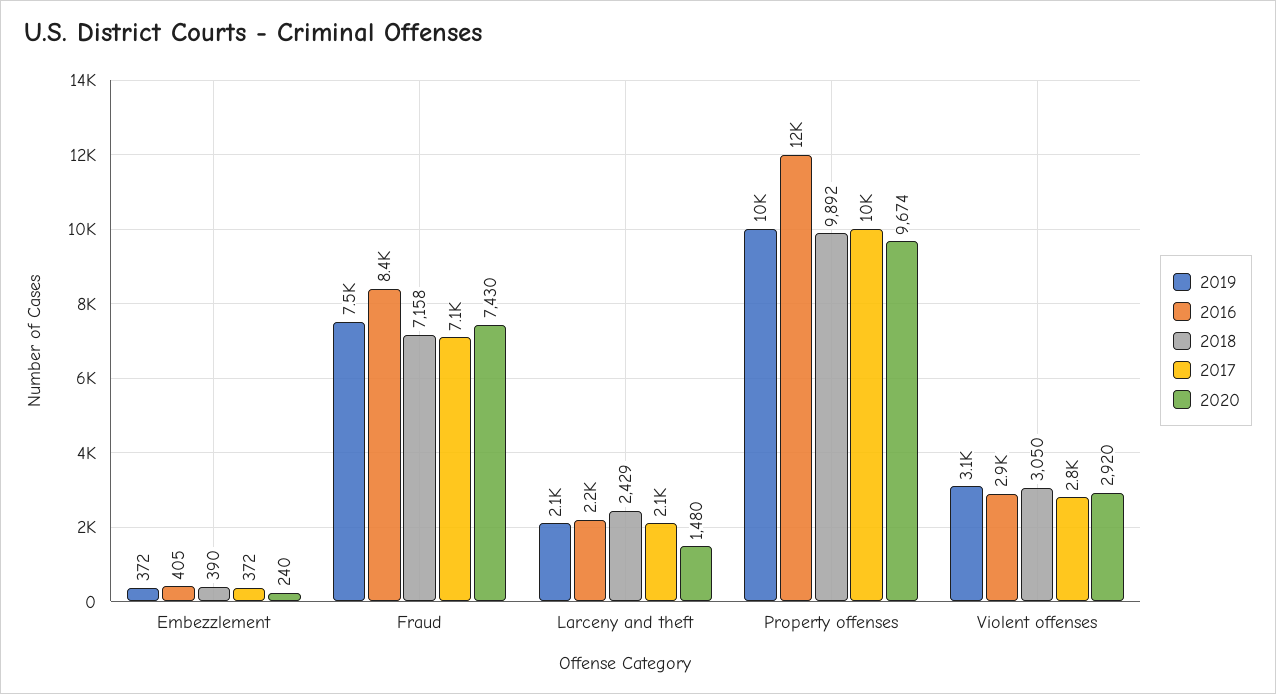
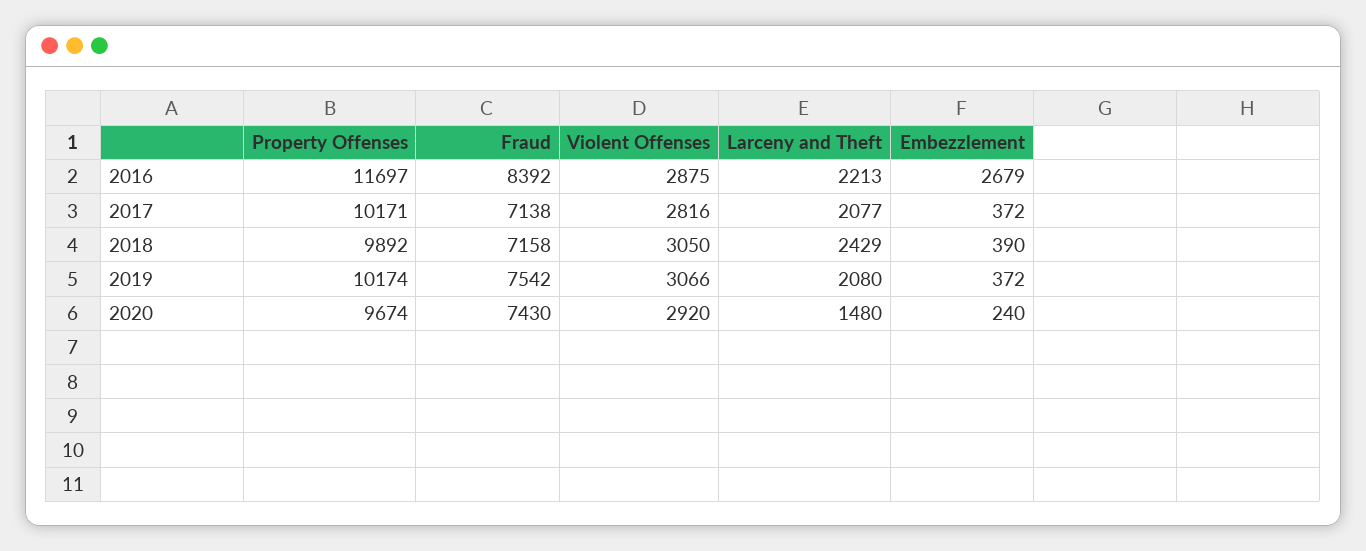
2016, Embezzlement: 405 -> 2679

